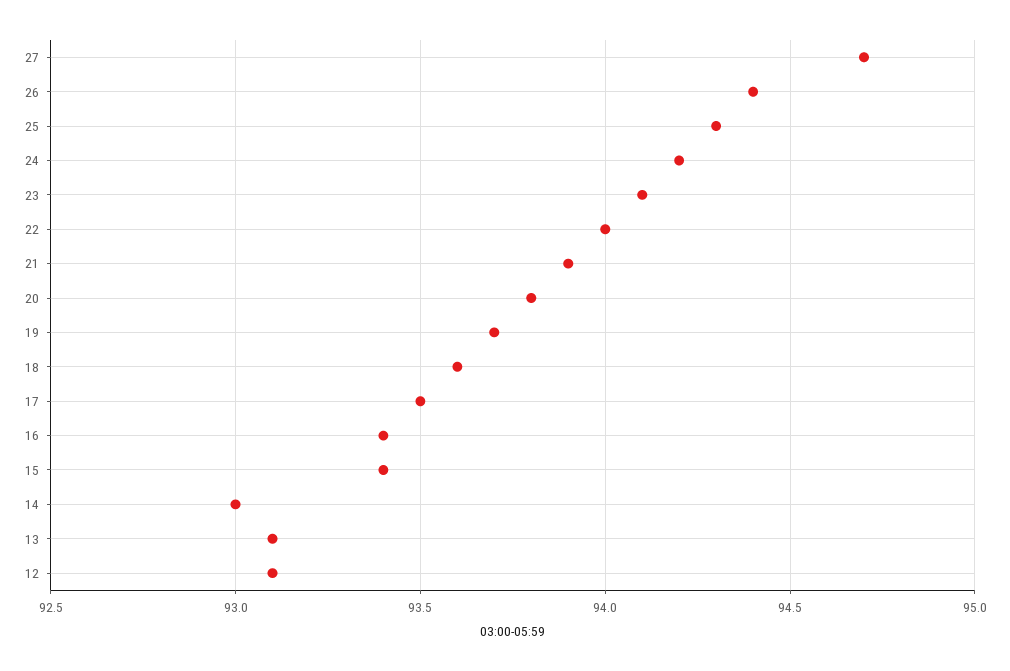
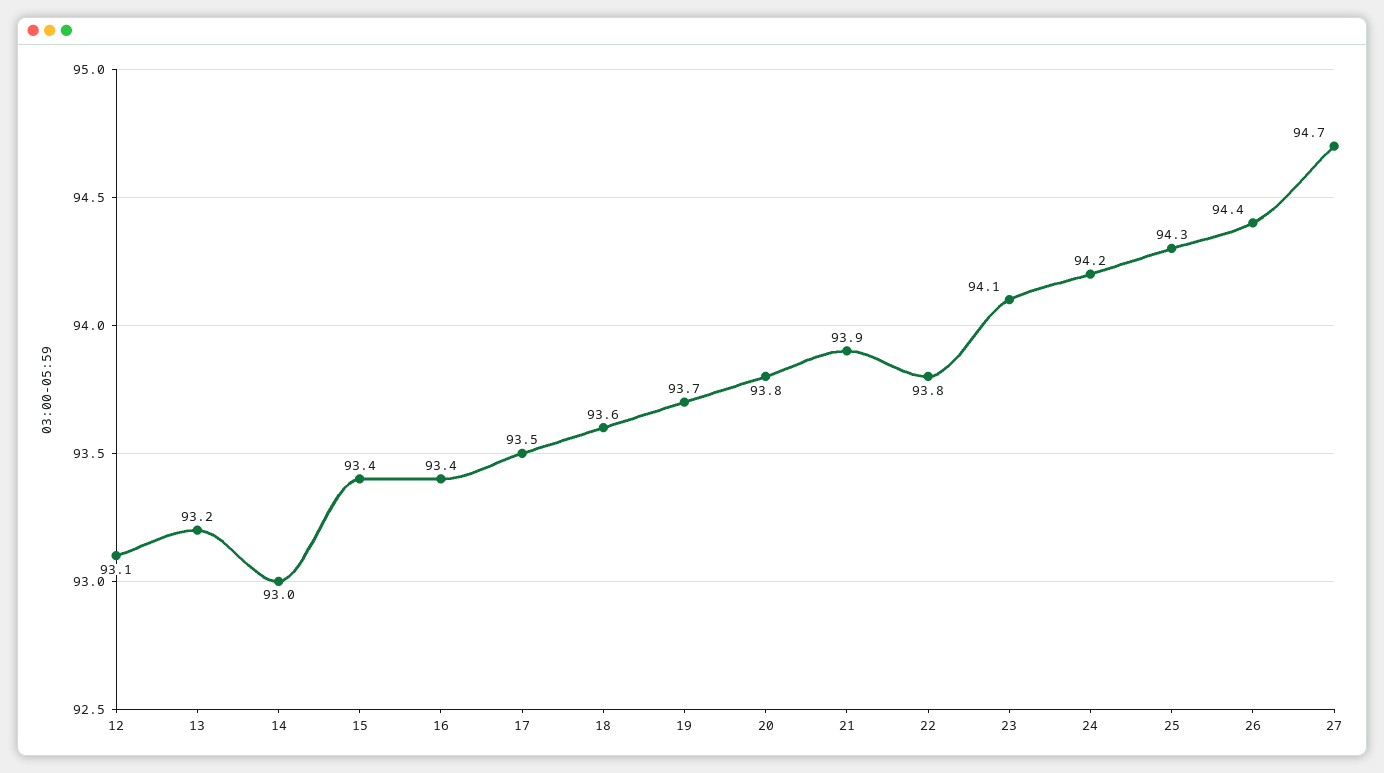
22: 94 -> 93.8
13: 93.1 -> 93.2

